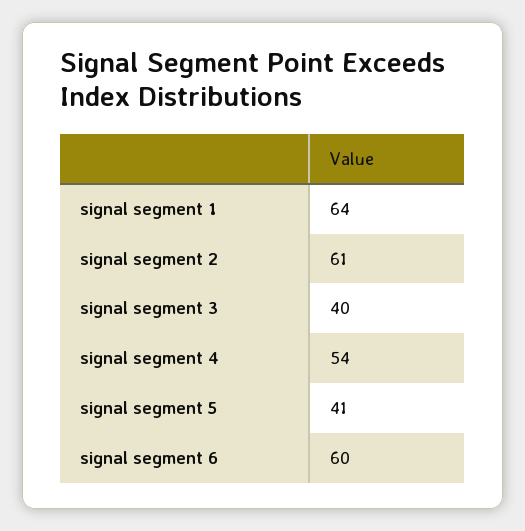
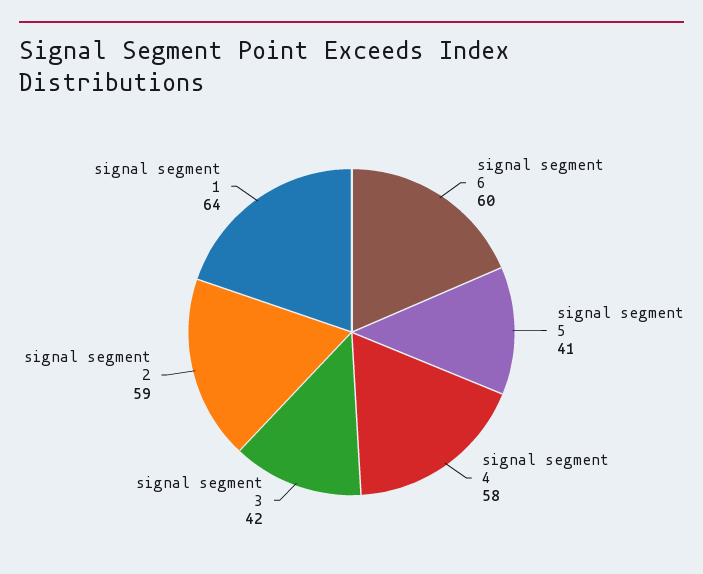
signal segment 2: 61 -> 59
signal segment 3: 40 -> 42
signal segment 4: 54 -> 58

